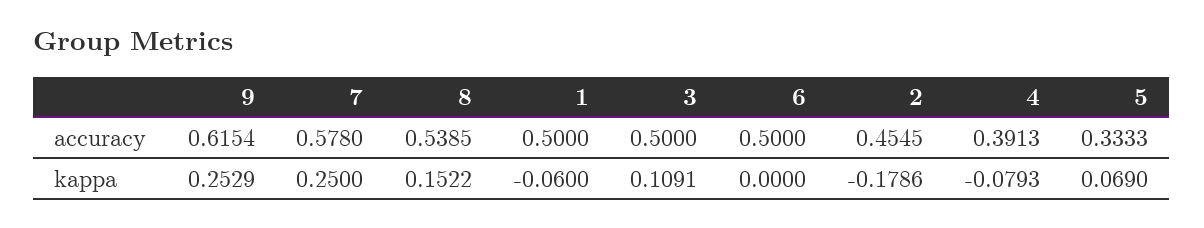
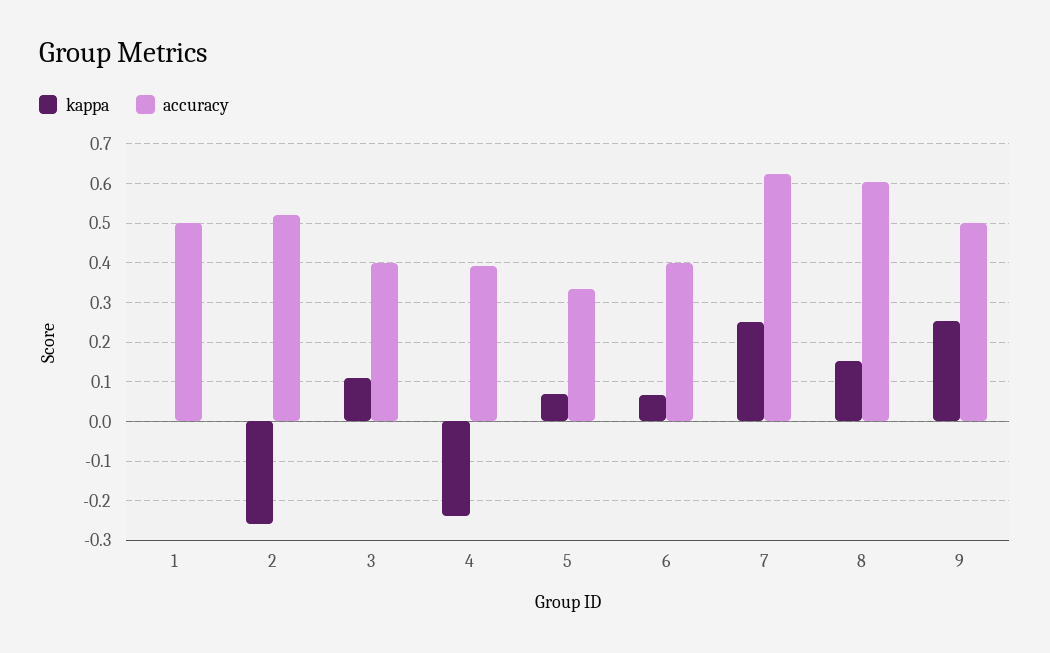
accuracy, 9: 0.6154 -> 0.5
accuracy, 7: 0.578 -> 0.62
accuracy, 8: 0.5385 -> 0.6
accuracy, 3: 0.5 -> 0.4
accuracy, 6: 0.5 -> 0.4
accuracy, 2: 0.4545 -> 0.52
kappa, 1: -0.06 -> 0
kappa, 6: 0 -> 0.06
kappa, 2: -0.1786 -> -0.26
kappa, 4: -0.0793 -> -0.24

